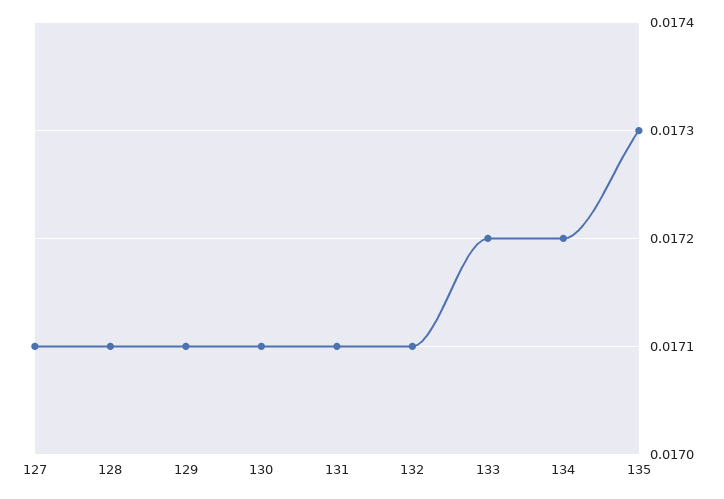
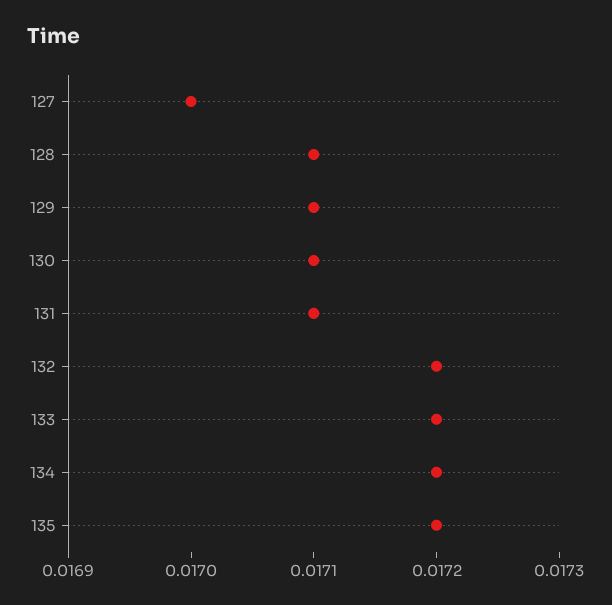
127: 0.0171 -> 0.017
132: 0.0171 -> 0.0172
135: 0.0173 -> 0.0172

